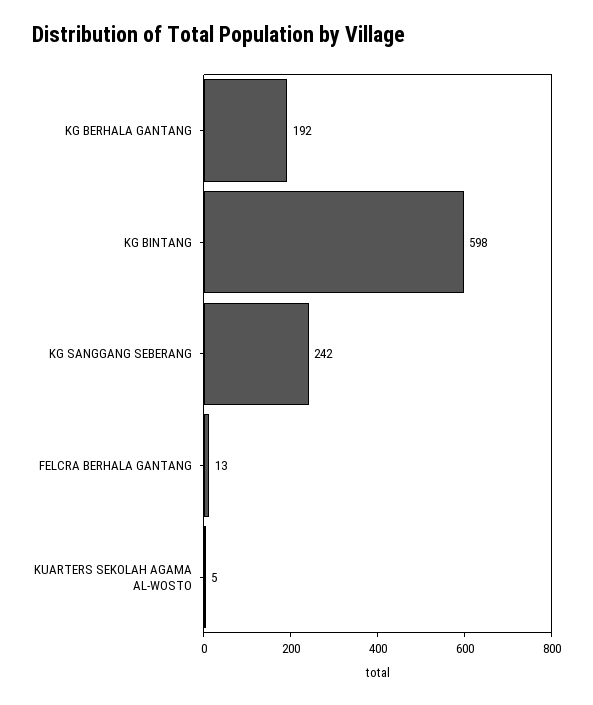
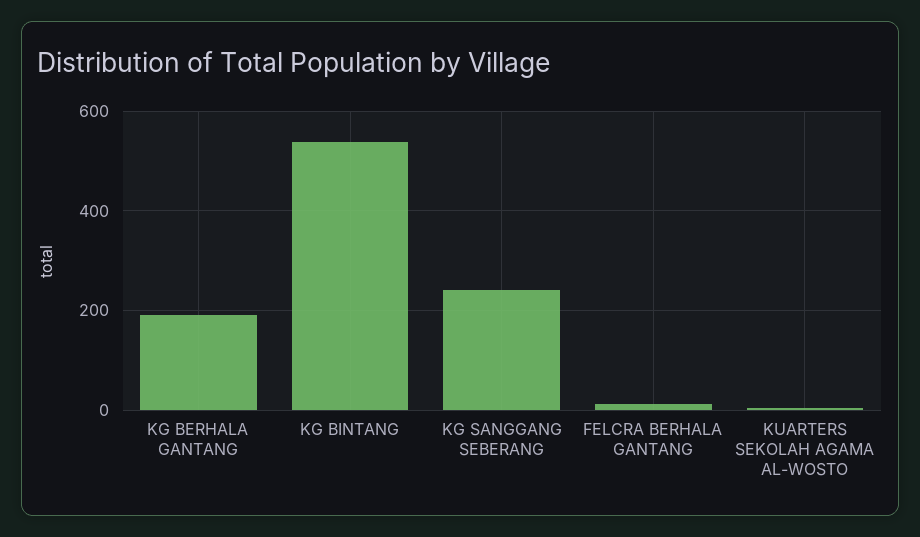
KG BINTANG: 598 -> 540

